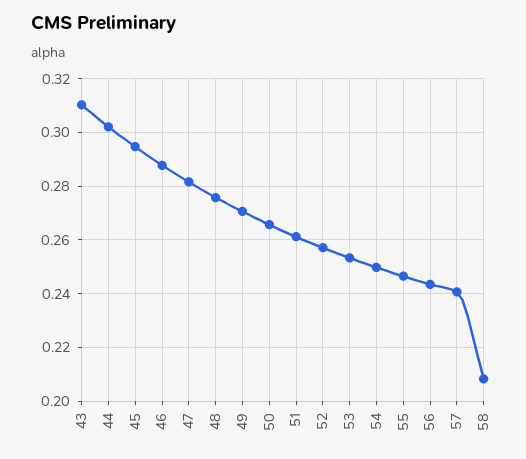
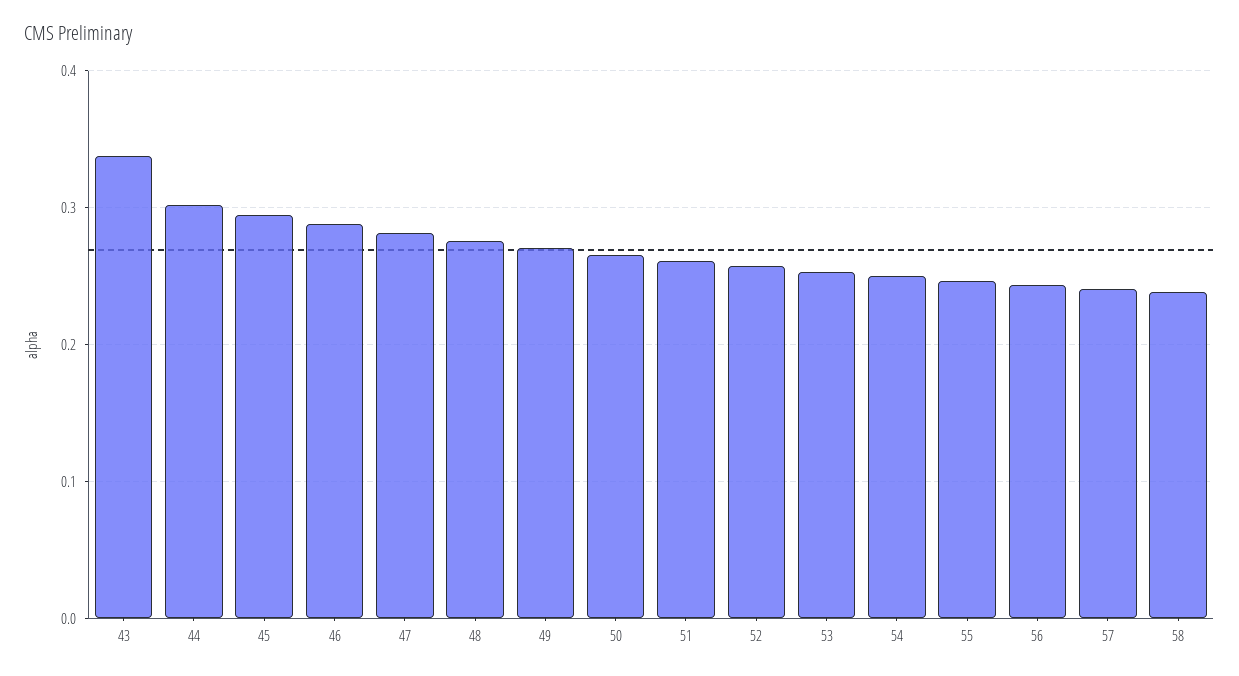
43: 0.31 -> 0.34
58: 0.2075 -> 0.24

